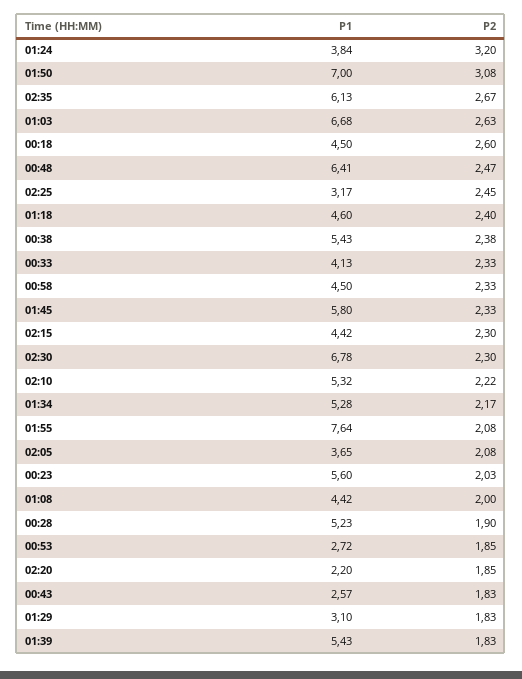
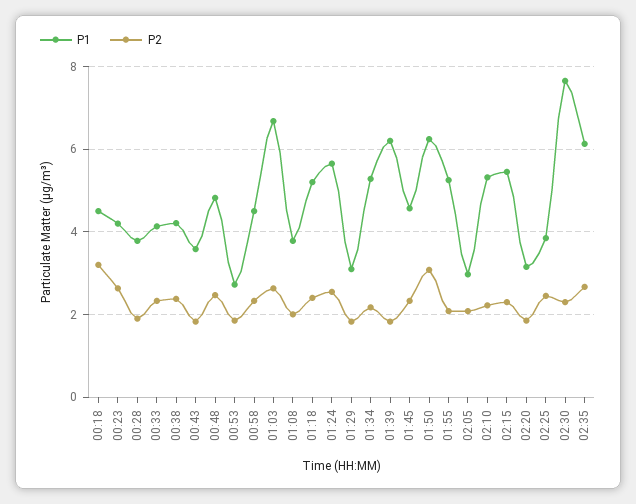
P1, 01:24: 3.84 -> 5.6
P2, 01:24: 3.2 -> 2.6
P1, 01:50: 7 -> 6.2
P2, 00:18: 2.6 -> 3.2
P1, 00:48: 6.41 -> 4.8
P1, 02:25: 3.17 -> 3.8
P1, 01:18: 4.6 -> 5.2
P1, 00:38: 5.43 -> 4.2
P1, 01:45: 5.8 -> 4.6
P1, 02:15: 4.42 -> 5.4
P1, 02:30: 6.78 -> 7.6
P1, 01:55: 7.64 -> 5.2
P1, 02:05: 3.65 -> 3
P1, 00:23: 5.6 -> 4.2
P2, 00:23: 2.03 -> 2.6
P1, 01:08: 4.42 -> 3.8
P1, 00:28: 5.23 -> 3.8
P1, 02:20: 2.2 -> 3.2
P1, 00:43: 2.57 -> 3.6
P1, 01:39: 5.43 -> 6.2

